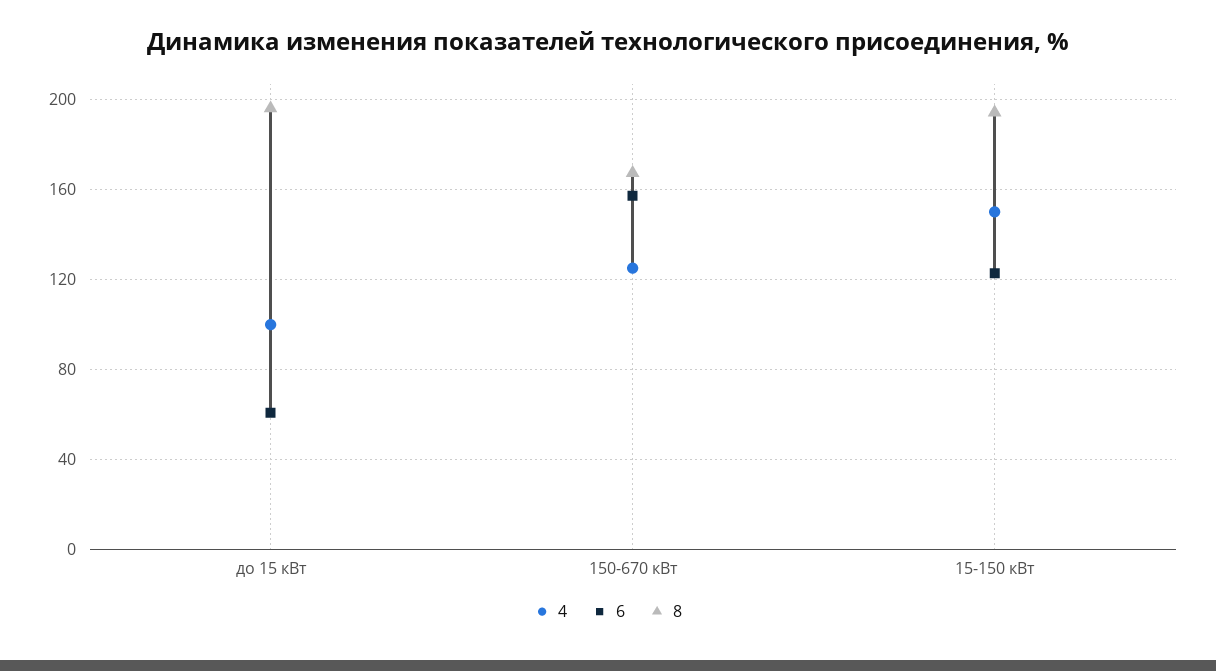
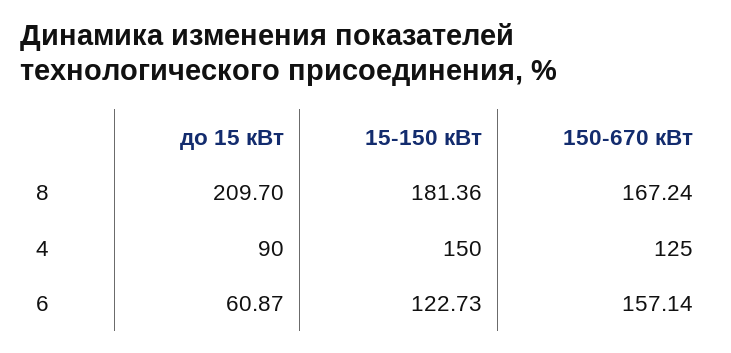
4, до 15 кВт: 100 -> 90
8, до 15 кВт: 195 -> 209.7
8, 15-150 кВт: 195 -> 181.36

